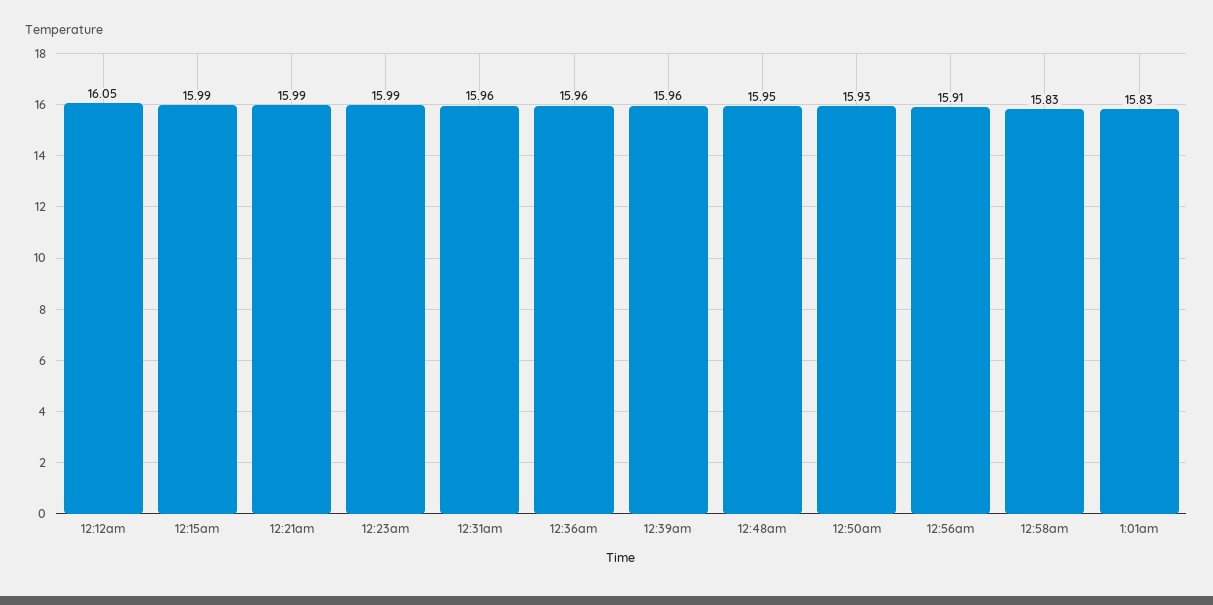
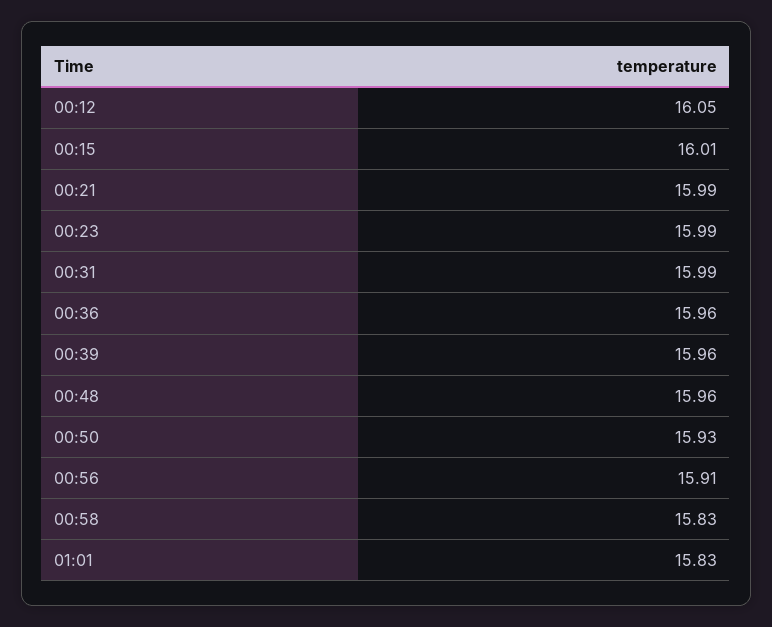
12:15am: 15.99 -> 16.01
12:31am: 15.96 -> 15.99
12:48am: 15.95 -> 15.96

